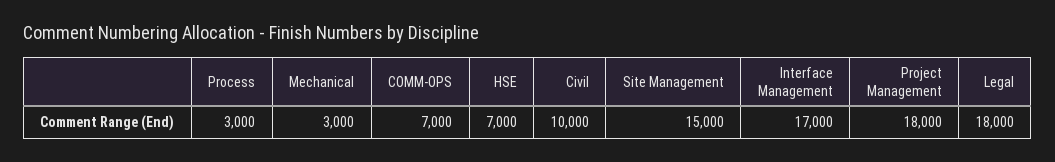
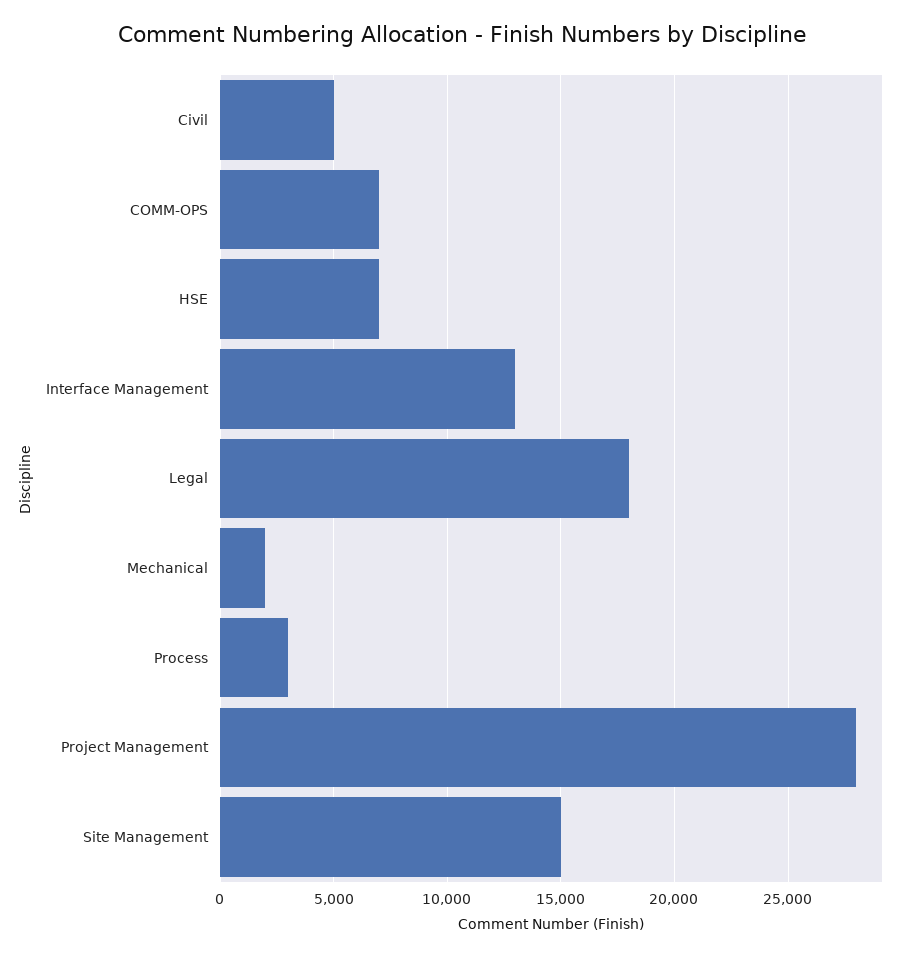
Mechanical: 3000 -> 2000
Civil: 10000 -> 5000
Interface Management: 17000 -> 13000
Project Management: 18000 -> 28000

